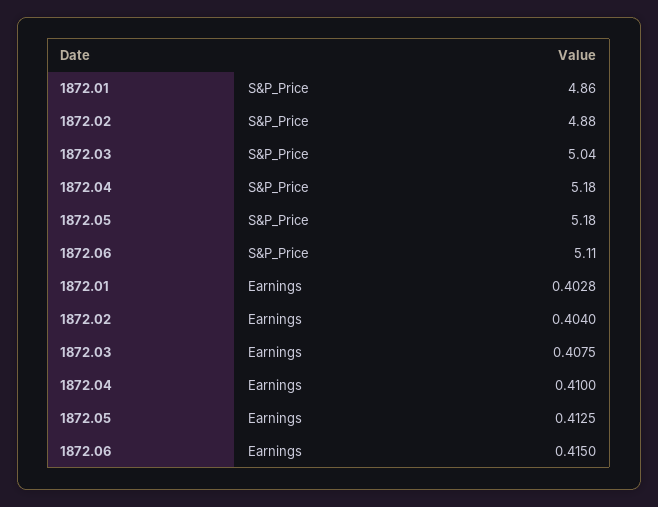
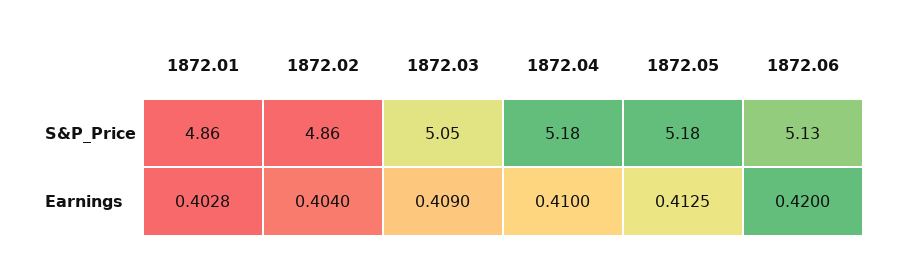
1872.02, S&P_Price: 4.88 -> 4.86
1872.03, S&P_Price: 5.04 -> 5.05
1872.06, S&P_Price: 5.11 -> 5.13
1872.03, Earnings: 0.4075 -> 0.409
1872.06, Earnings: 0.415 -> 0.42

